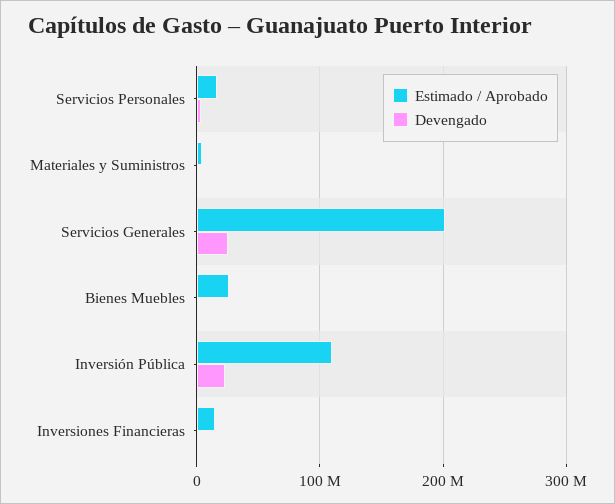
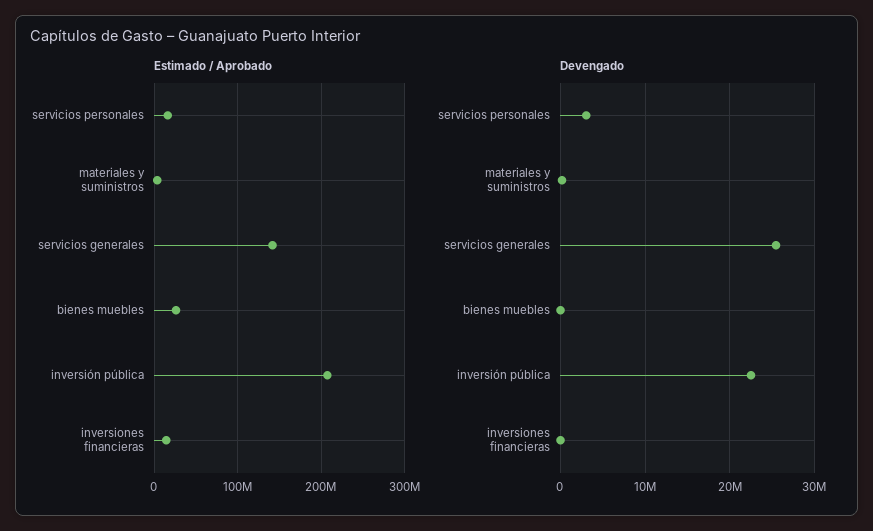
Estimado / Aprobado, Servicios Generales: 200000000 -> 140000000
Estimado / Aprobado, Inversión Pública: 110000000 -> 210000000

